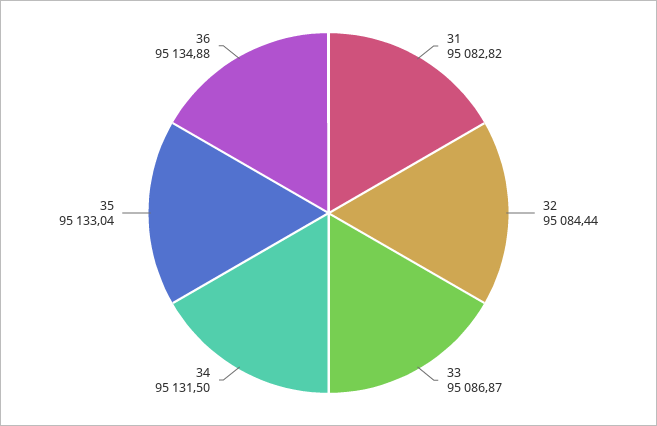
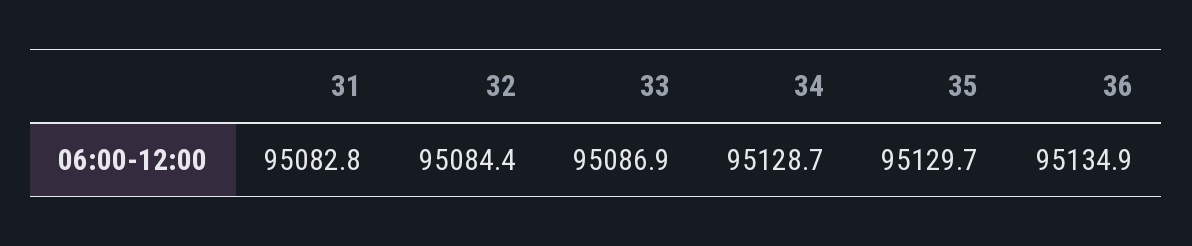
34: 95131.5 -> 95128.7
35: 95133.04 -> 95129.7

